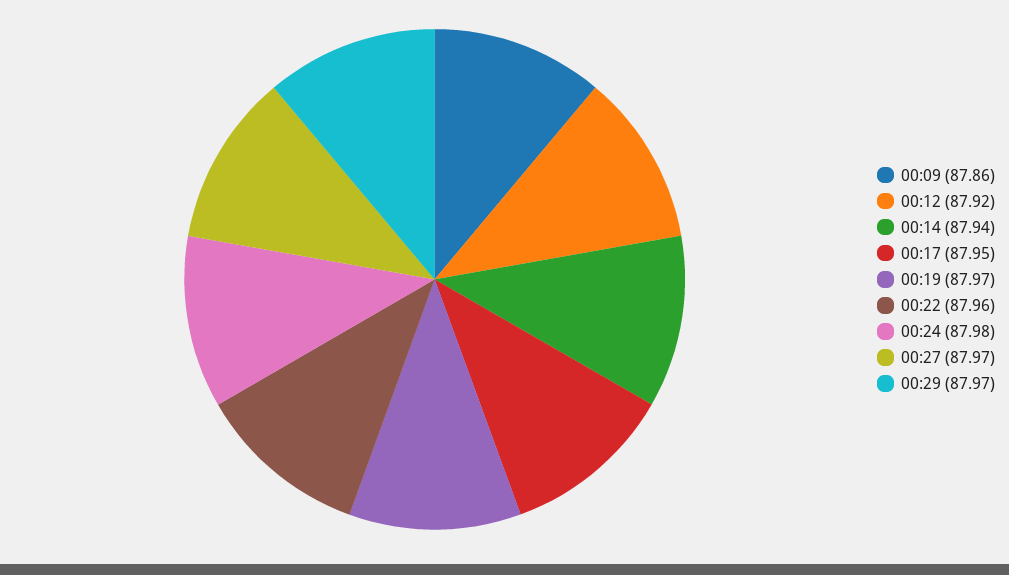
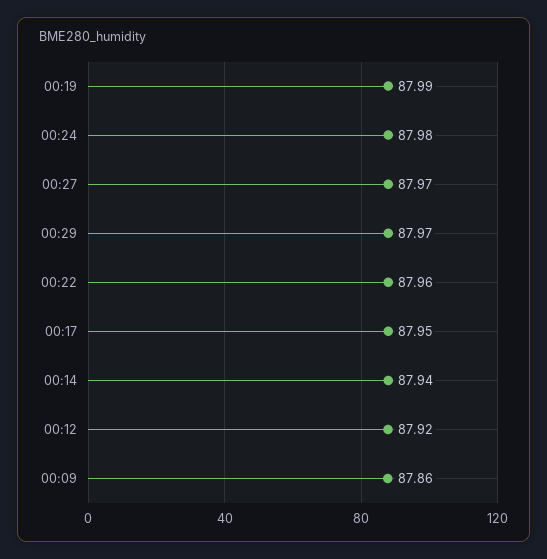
00:19: 87.97 -> 87.99

